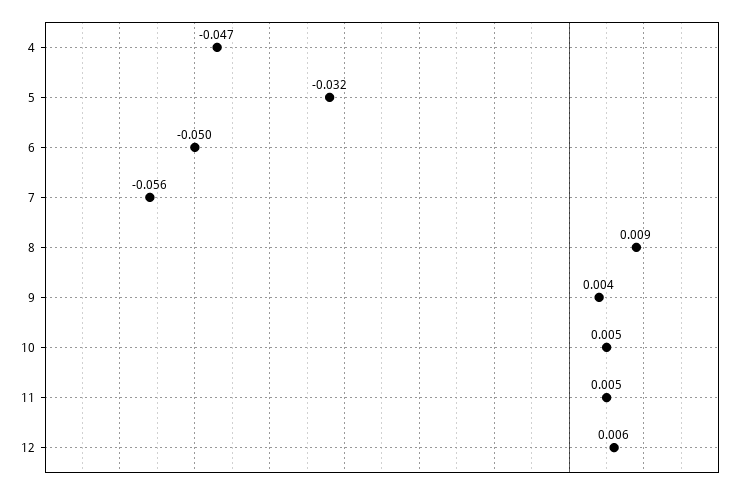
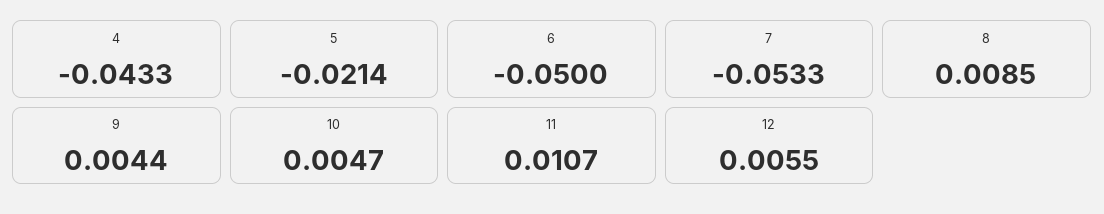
4: -0.047 -> -0.0433
5: -0.032 -> -0.0214
7: -0.056 -> -0.0533
11: 0.005 -> 0.0107

